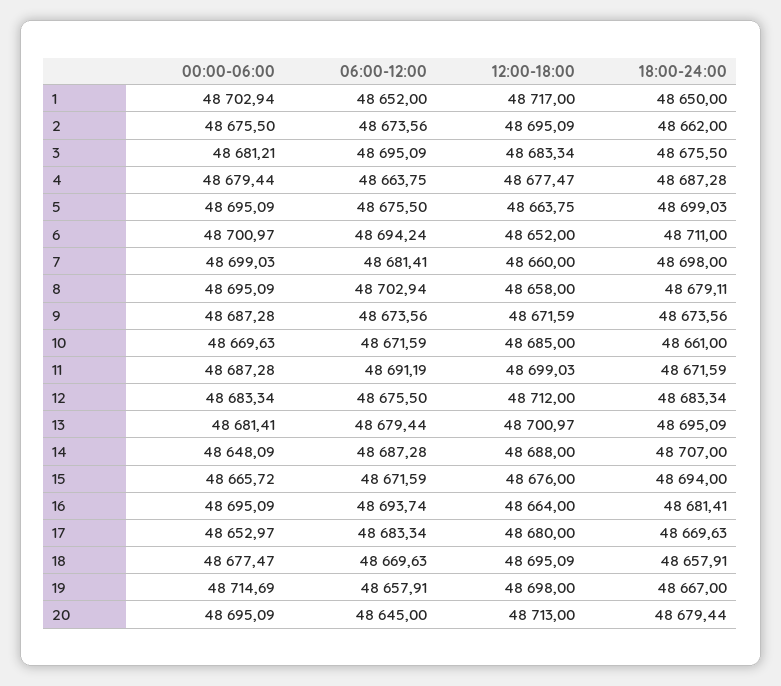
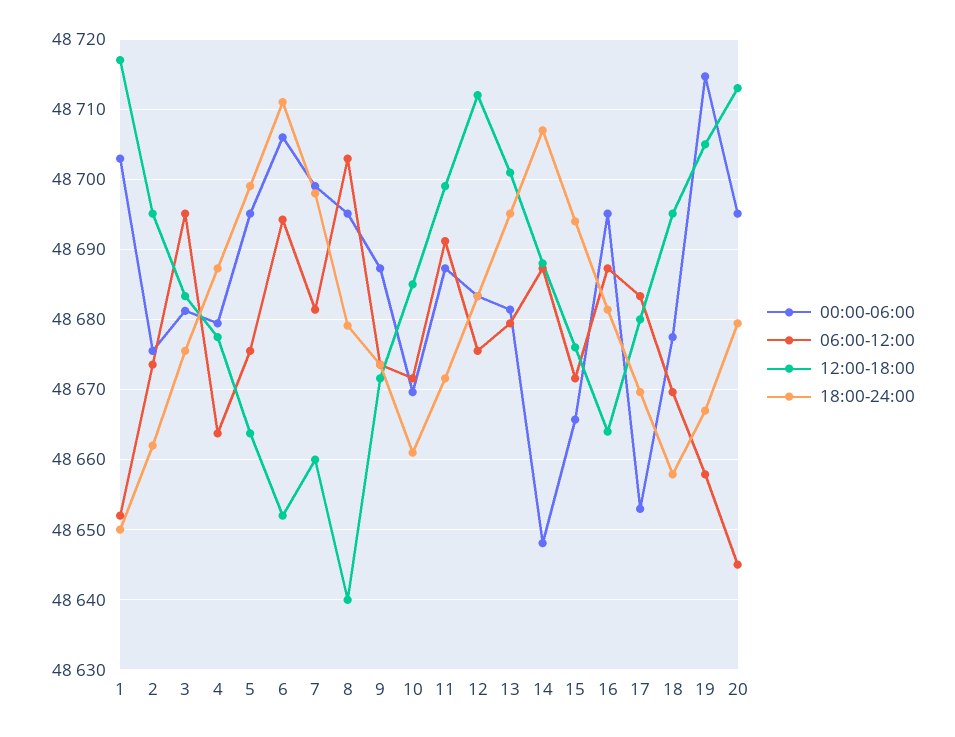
00:00-06:00, 6: 48700.97 -> 48706
12:00-18:00, 8: 48658 -> 48640
06:00-12:00, 16: 48693.74 -> 48687
12:00-18:00, 19: 48698 -> 48705

